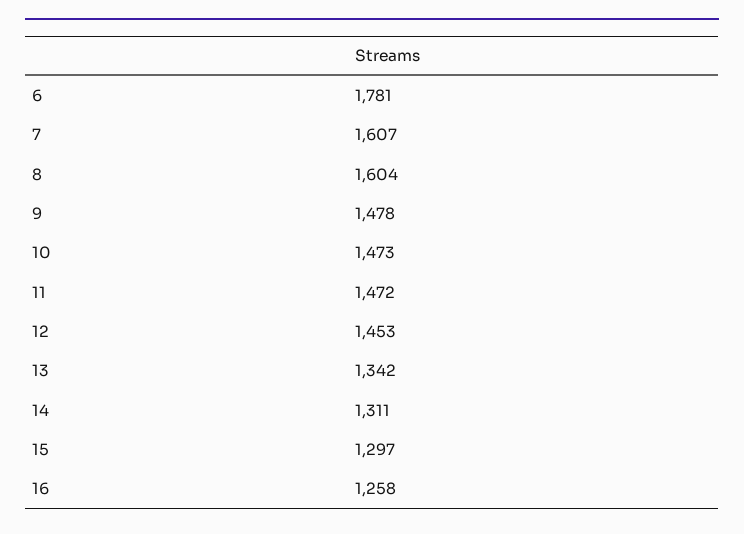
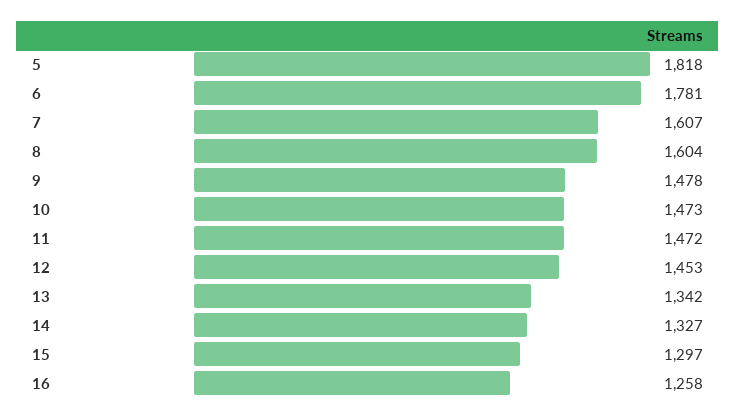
14: 1311 -> 1327
5: none -> 1818

